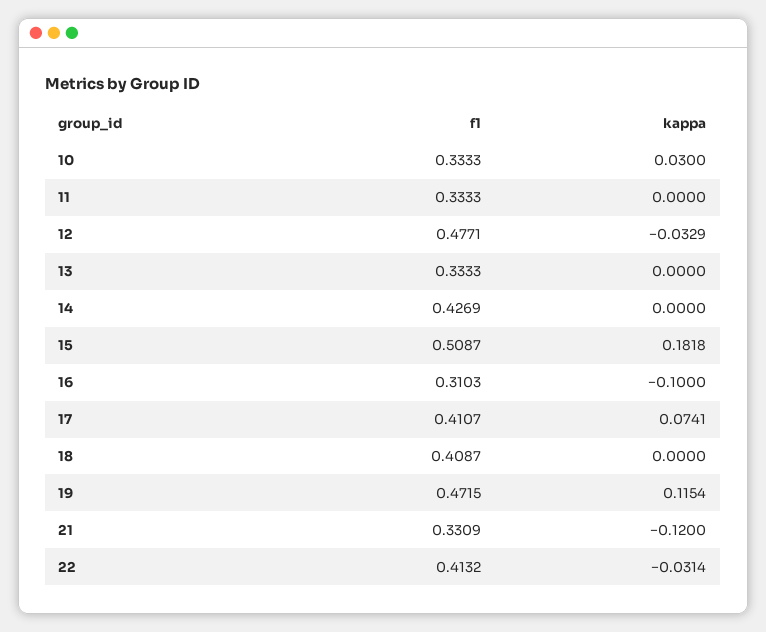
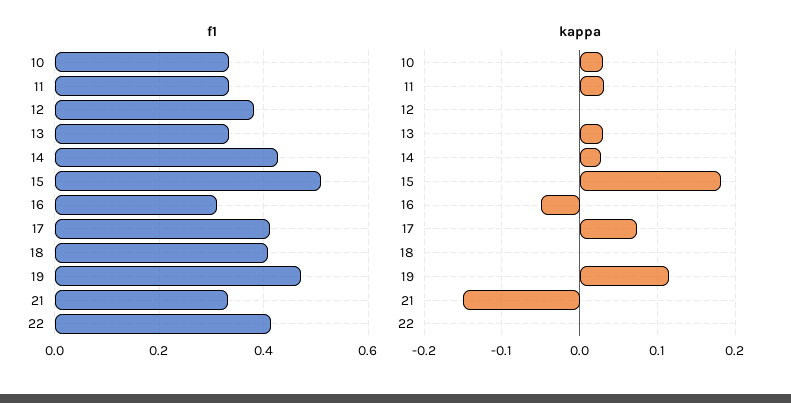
kappa, 11: 0 -> 0.03
f1, 12: 0.4771 -> 0.38
kappa, 12: -0.0329 -> 0
kappa, 13: 0 -> 0.03
kappa, 14: 0 -> 0.03
kappa, 16: -0.1 -> -0.05
kappa, 21: -0.12 -> -0.15
kappa, 22: -0.0314 -> 0

